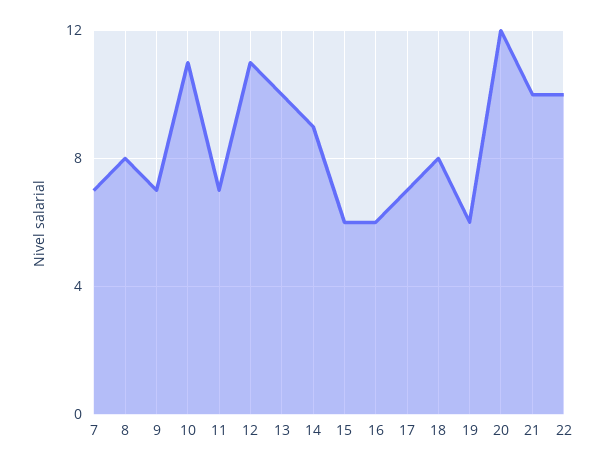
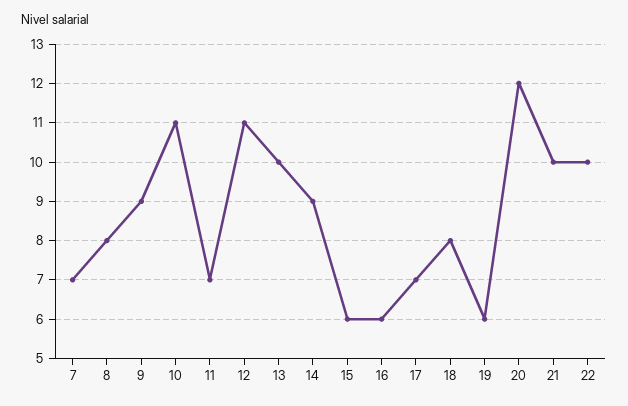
9: 7 -> 9

